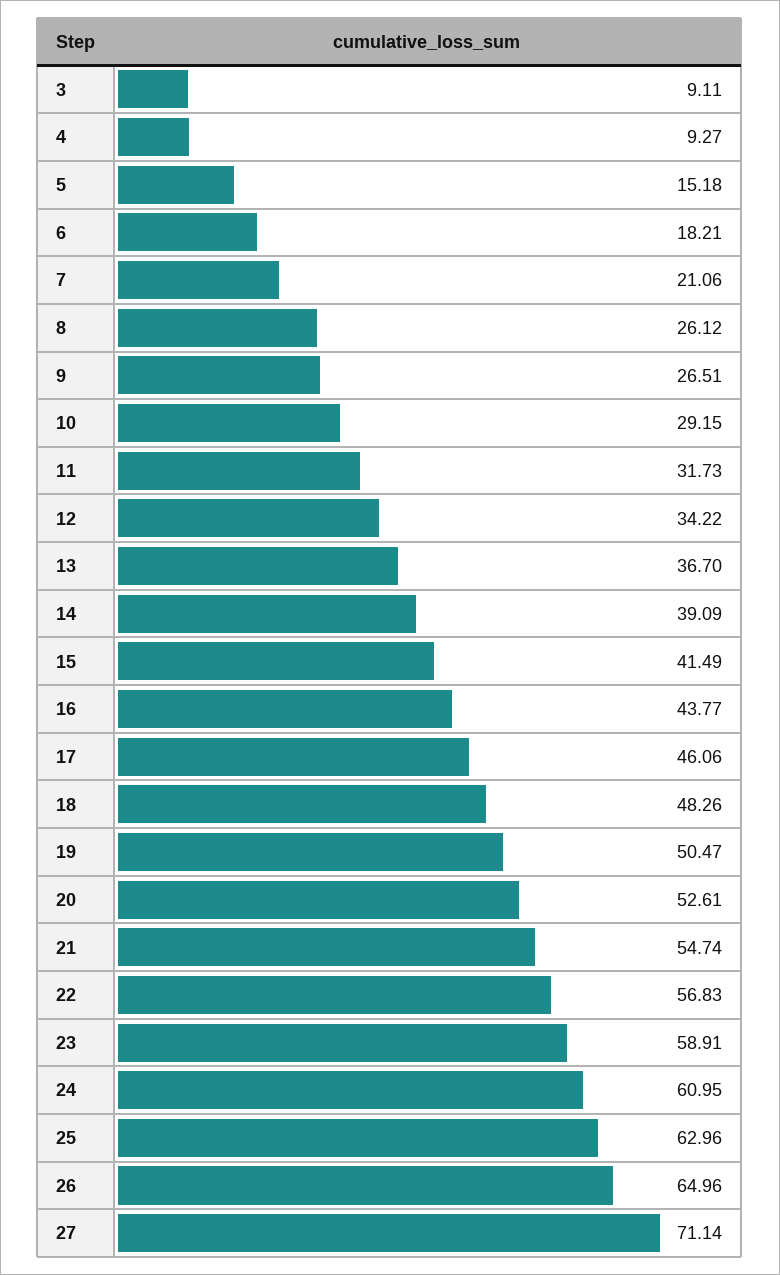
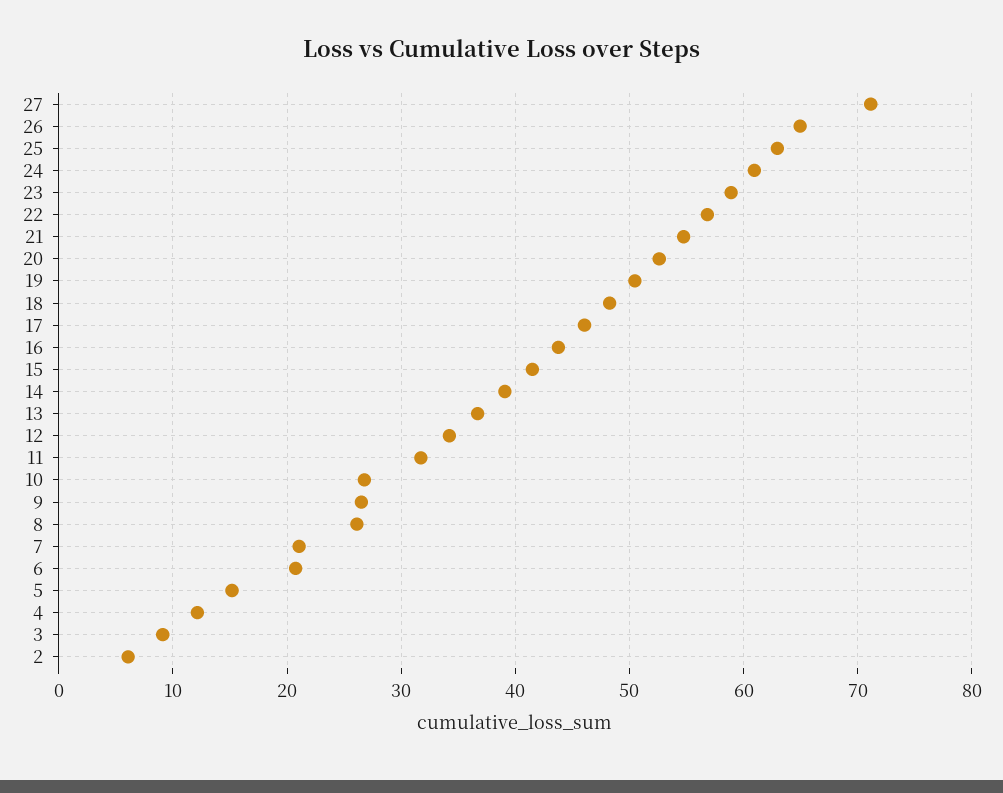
4: 9.27 -> 12
6: 18.21 -> 21
10: 29.15 -> 27
2: none -> 6

